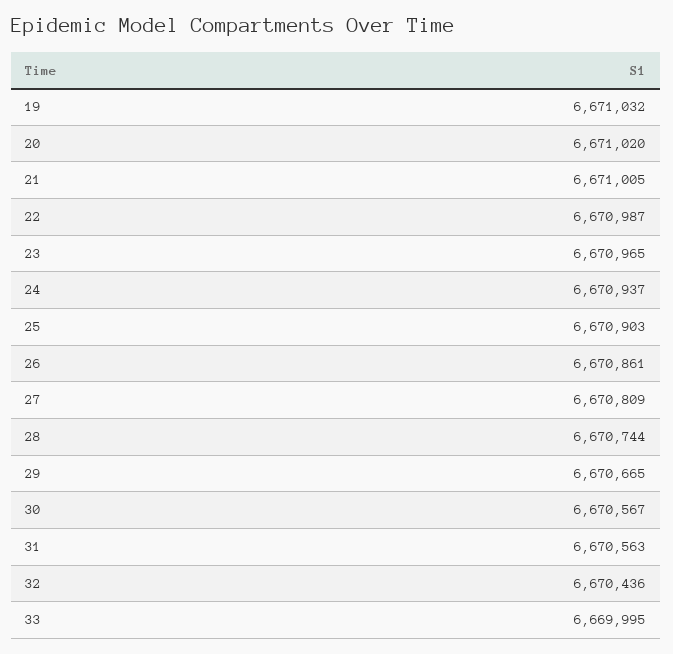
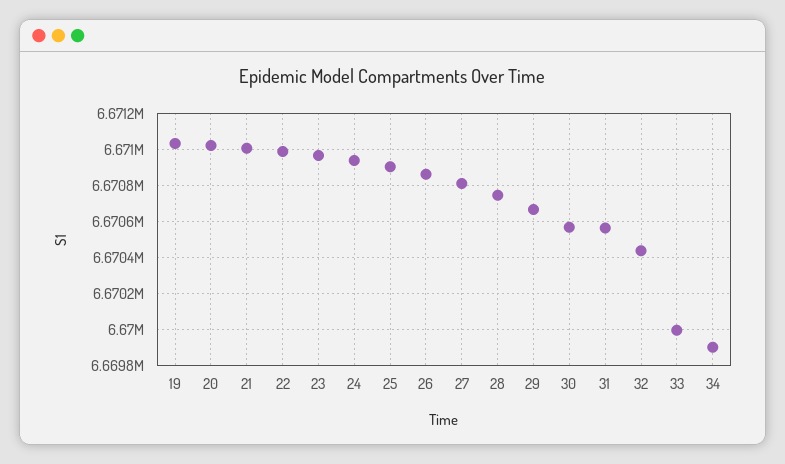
34: none -> 6669900

